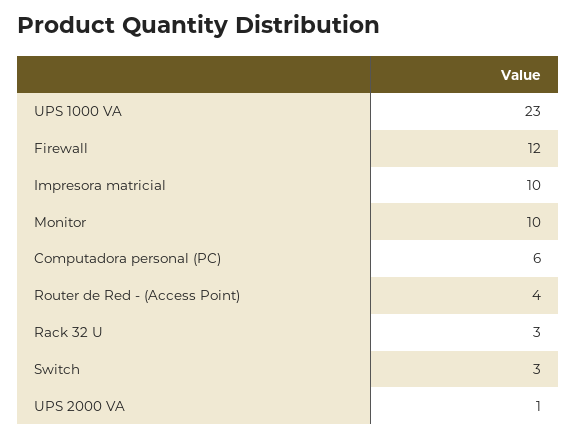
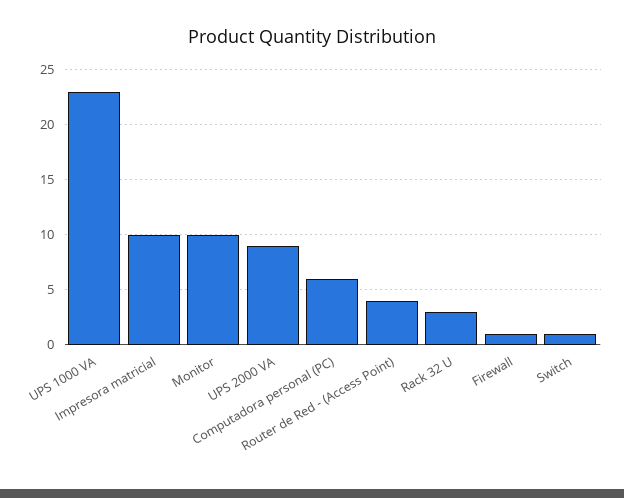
Firewall: 12 -> 1
Switch: 3 -> 1
UPS 2000 VA: 1 -> 9

